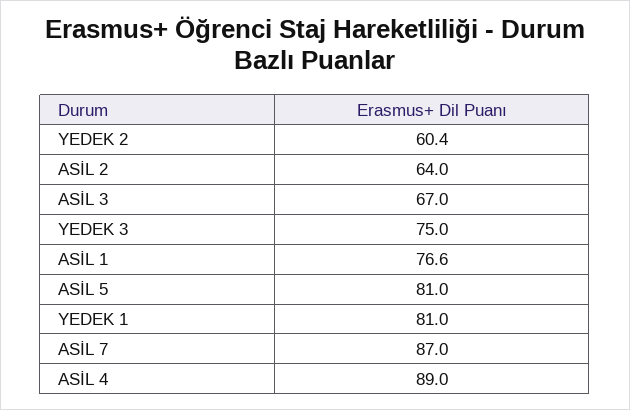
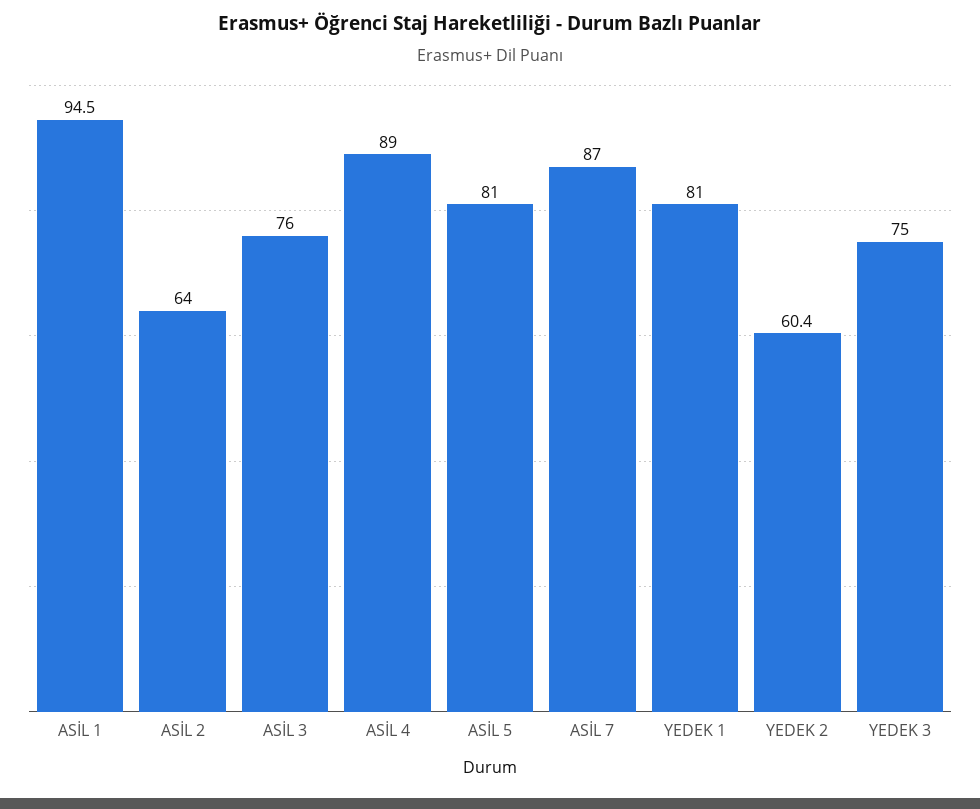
ASİL 3: 67 -> 76
ASİL 1: 76.6 -> 94.5

